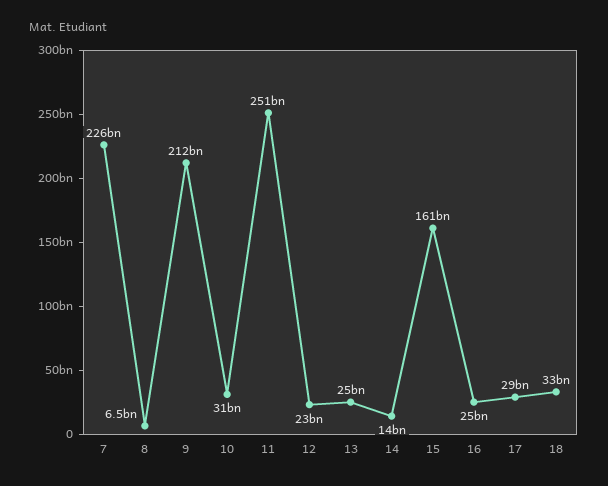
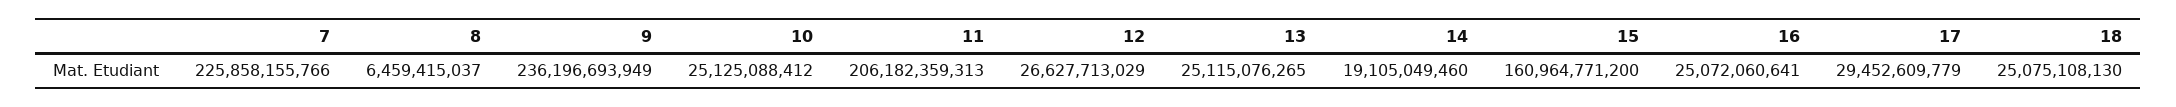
9: 212000000000 -> 236196693949
10: 31000000000 -> 25125088412
11: 251000000000 -> 206182359313
12: 23000000000 -> 26627713029
14: 14000000000 -> 19105049460
18: 33000000000 -> 25075108130

